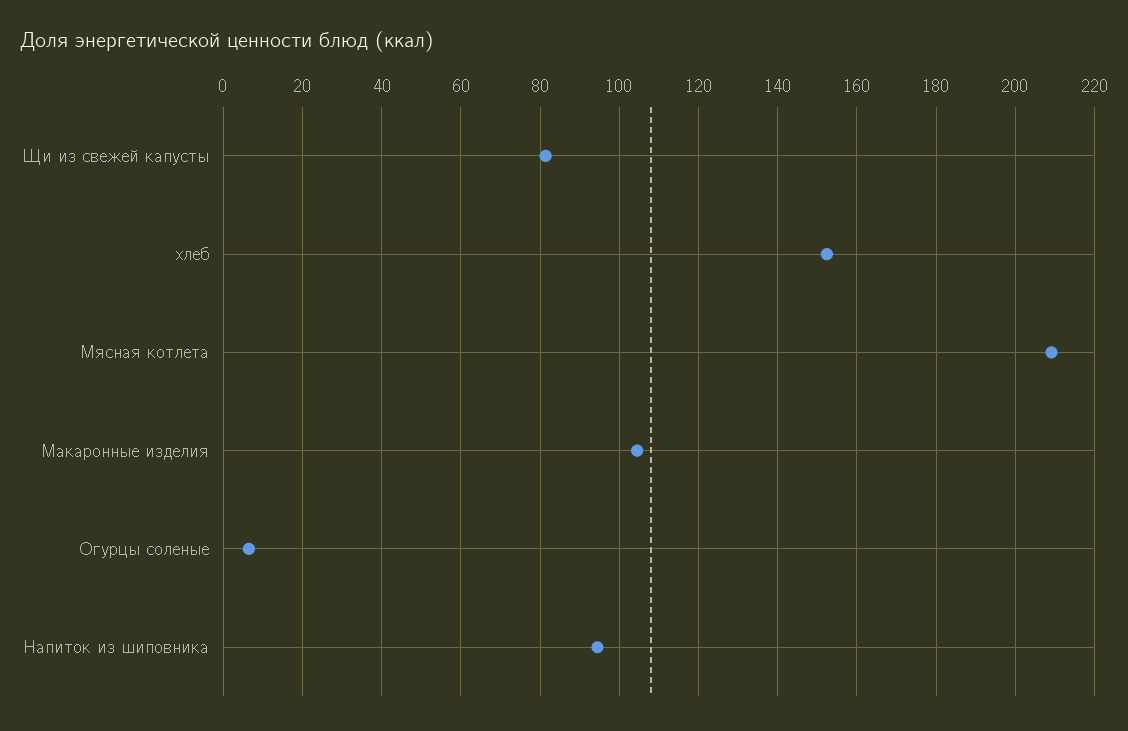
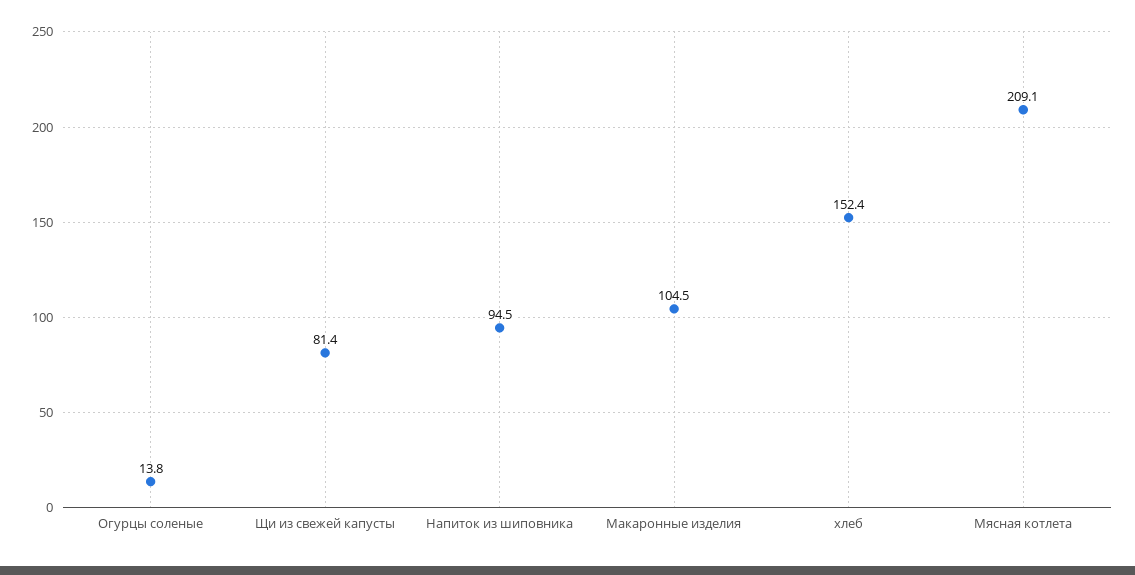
Огурцы соленые: 6 -> 13.8

